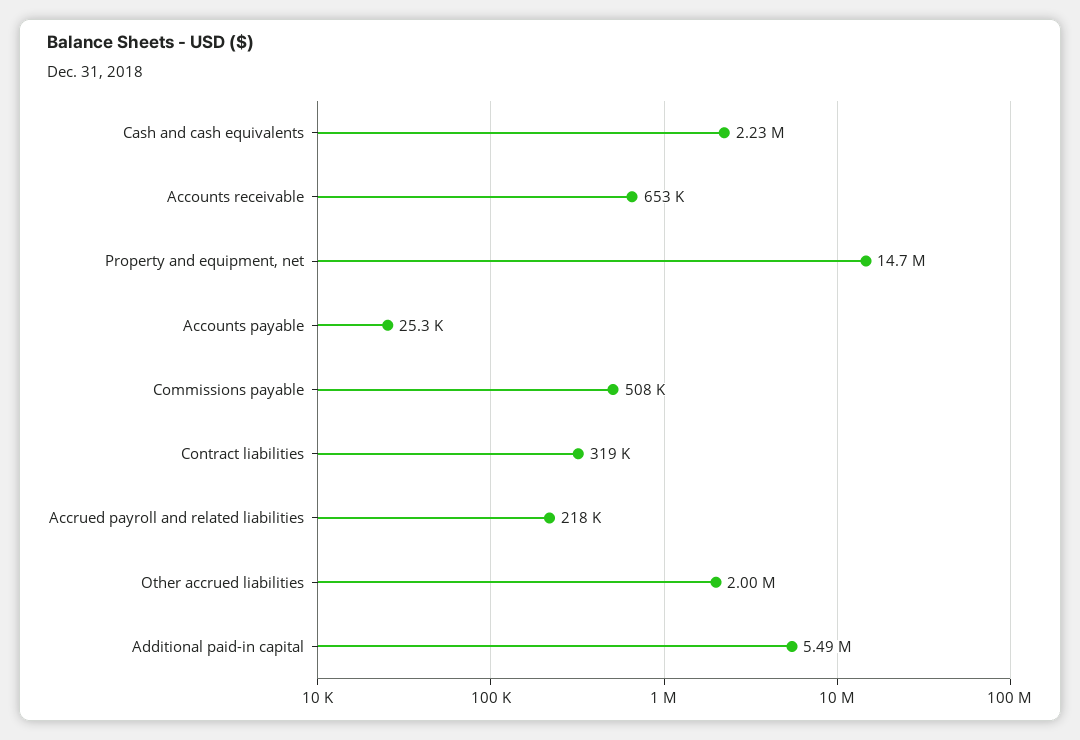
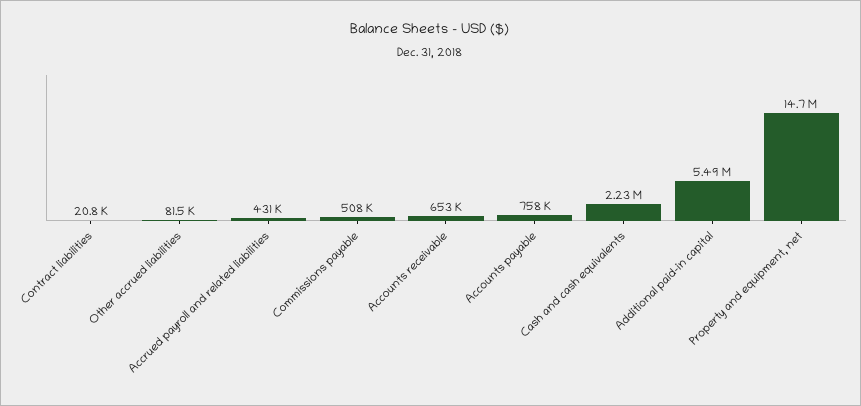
Accounts payable: 25300 -> 758000
Contract liabilities: 319000 -> 20800
Accrued payroll and related liabilities: 218000 -> 431000
Other accrued liabilities: 2000000 -> 81500

